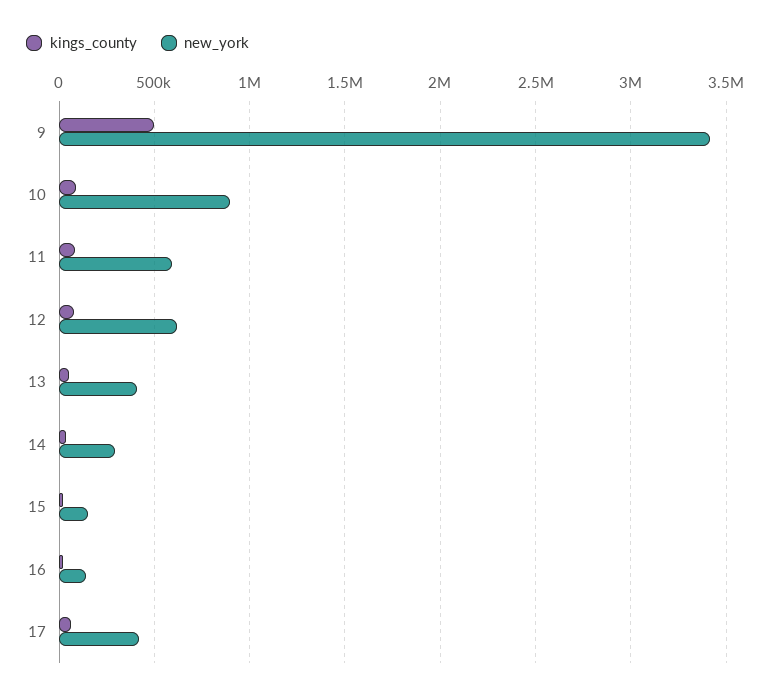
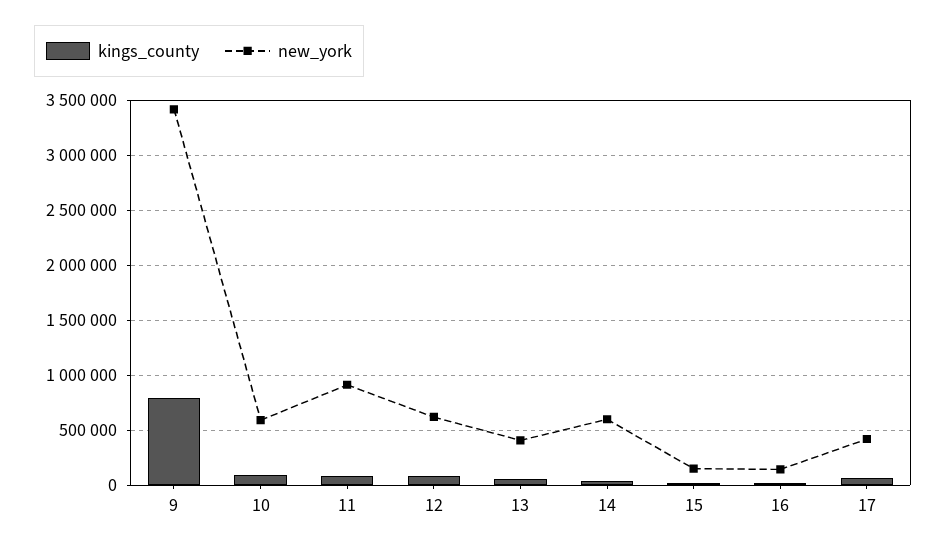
kings_county, 9: 500000 -> 800000
new_york, 10: 900000 -> 600000
new_york, 11: 600000 -> 900000
new_york, 14: 300000 -> 600000

